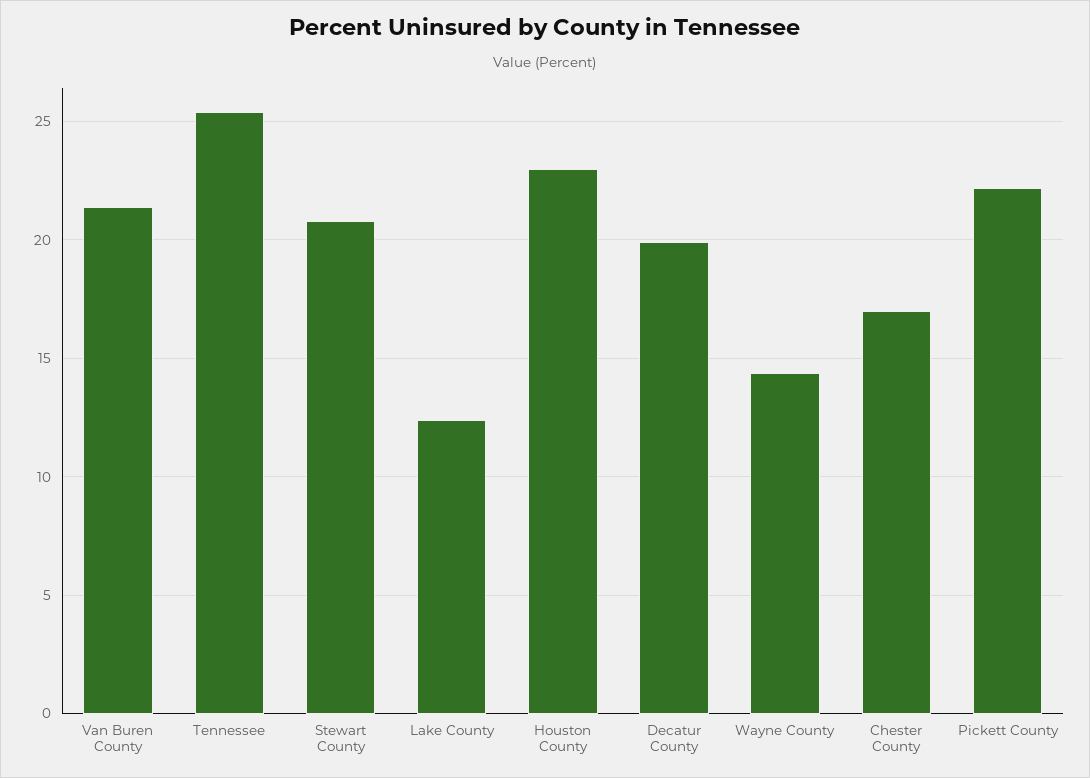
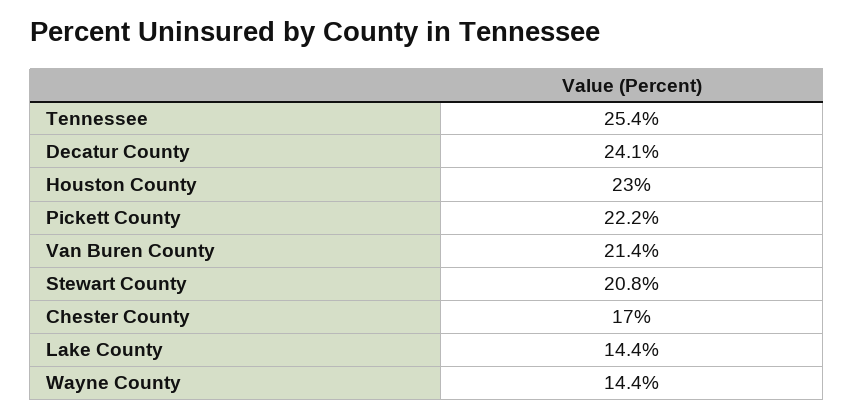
Lake County: 12.5 -> 14.4
Decatur County: 20 -> 24.1

